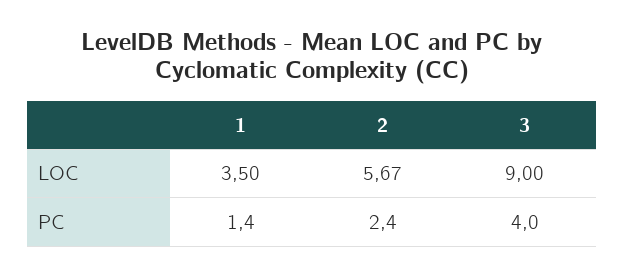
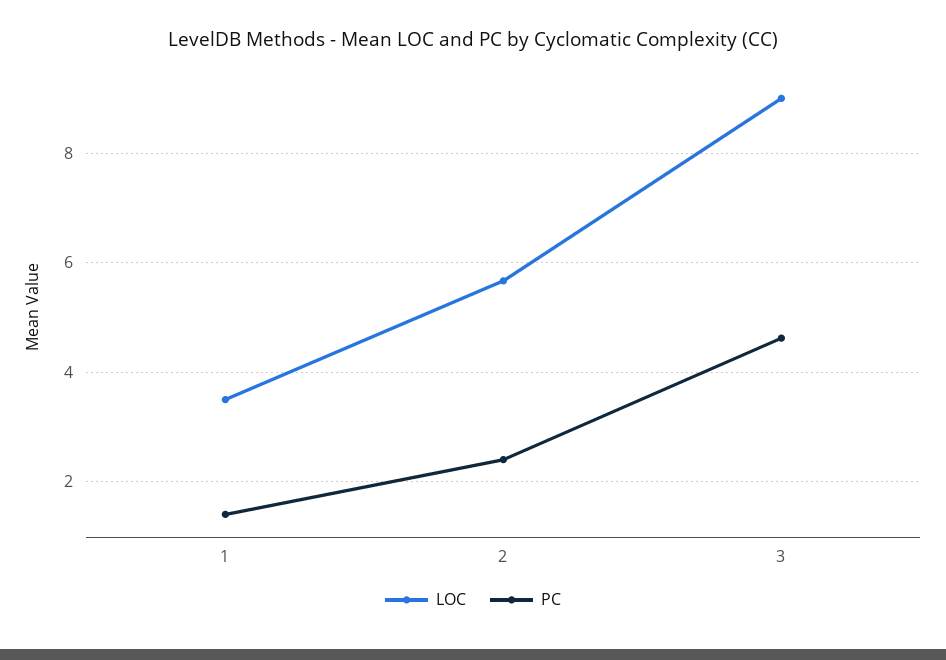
PC, 3: 4 -> 4.6

